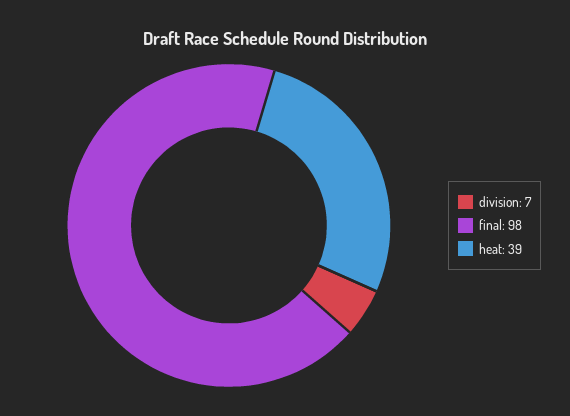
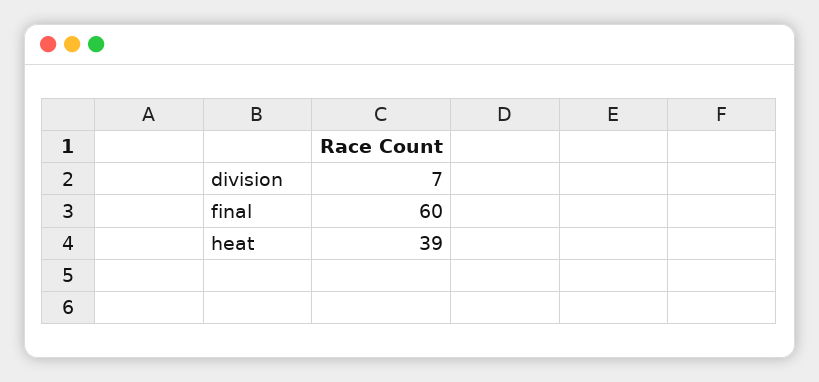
final: 98 -> 60

